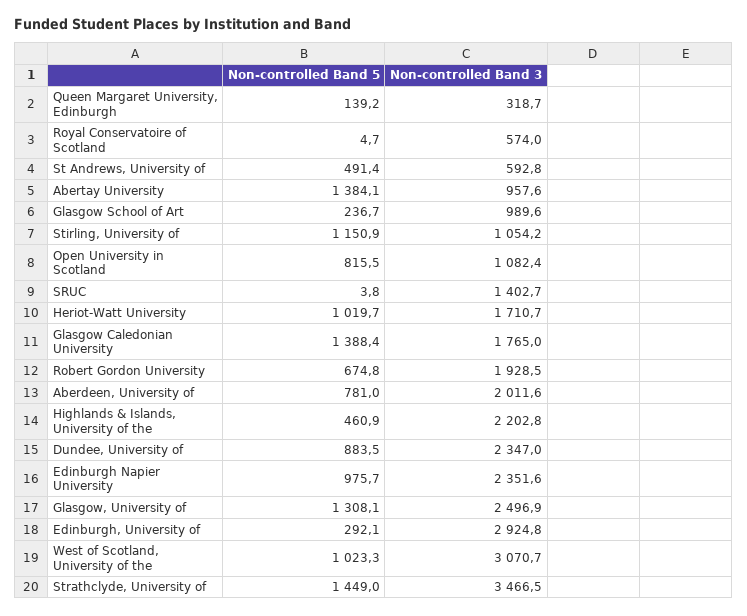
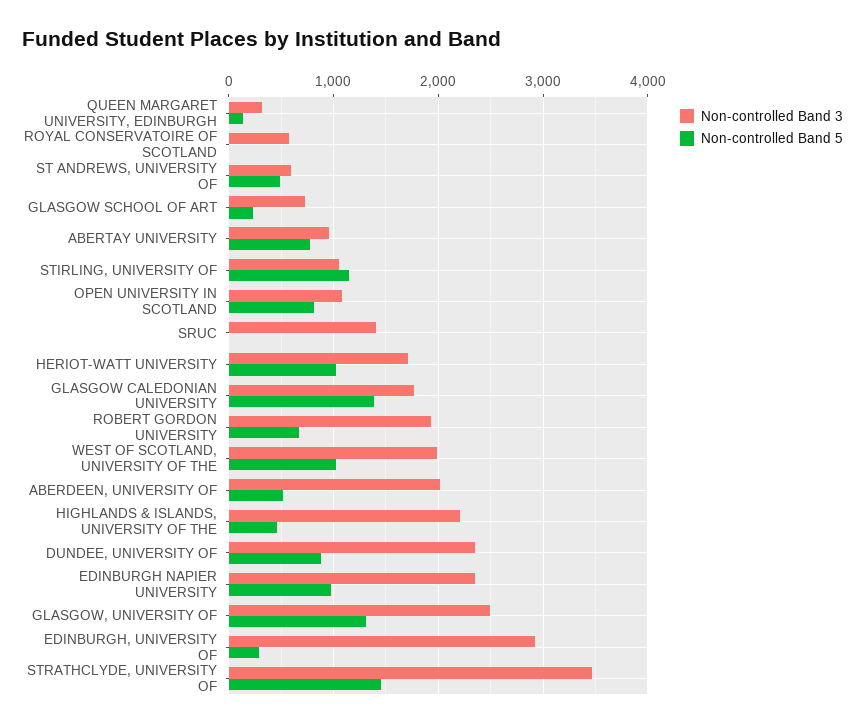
Non-controlled Band 5, Abertay University: 1384.1 -> 800
Non-controlled Band 3, Glasgow School of Art: 989.6 -> 700
Non-controlled Band 5, Aberdeen, University of: 781 -> 500
Non-controlled Band 3, West of Scotland, University of the: 3070.7 -> 2000

